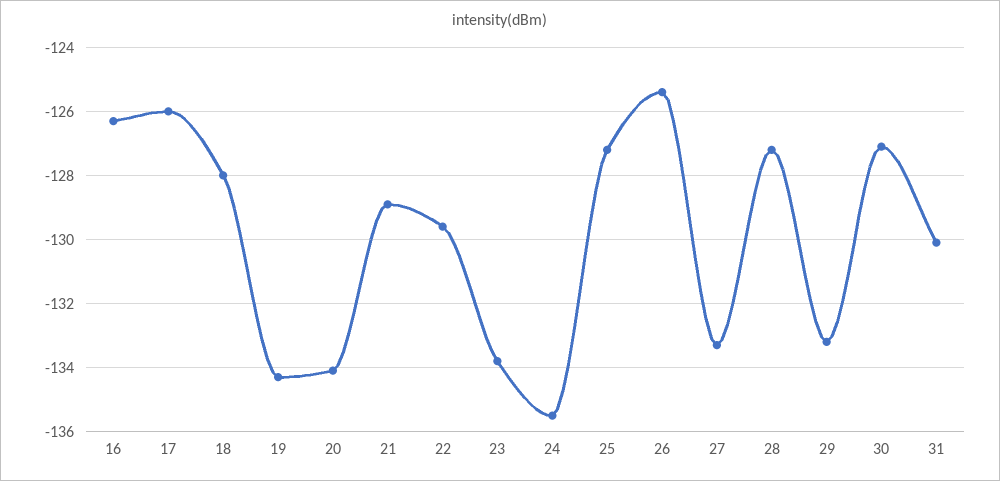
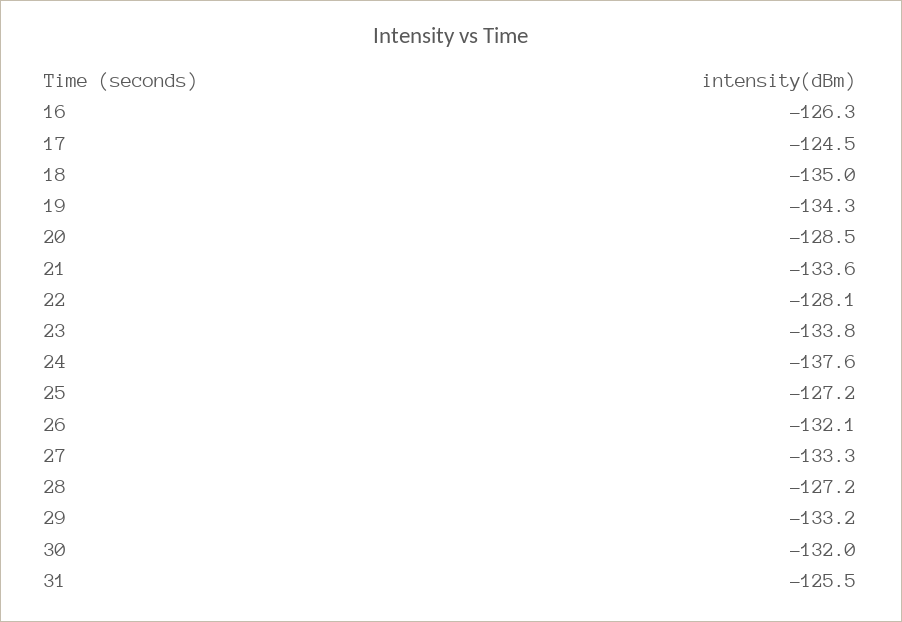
17: -126 -> -124.5
18: -128 -> -135
20: -134 -> -128.5
21: -129 -> -133.6
22: -129.5 -> -128.1
24: -135.5 -> -137.6
26: -125.5 -> -132.1
30: -127 -> -132
31: -130 -> -125.5

